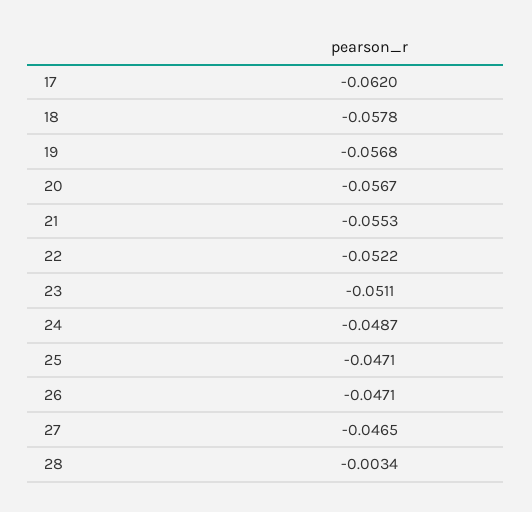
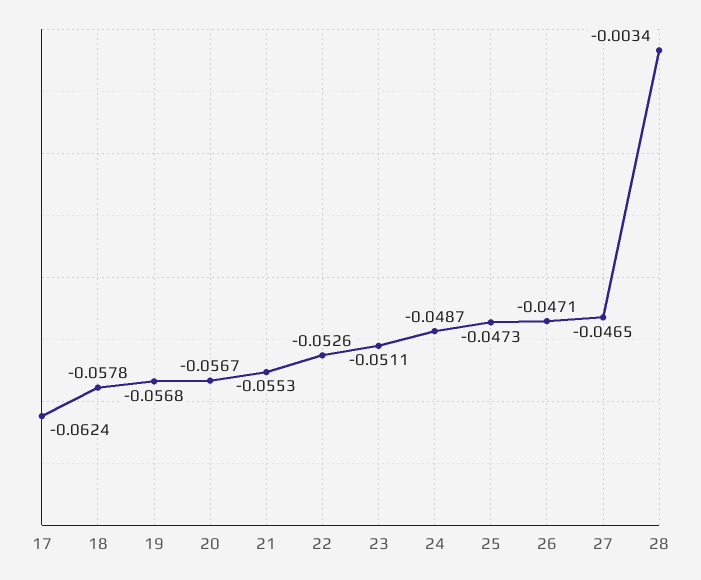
17: -0.062 -> -0.0624
22: -0.0522 -> -0.0526
25: -0.0471 -> -0.0473

